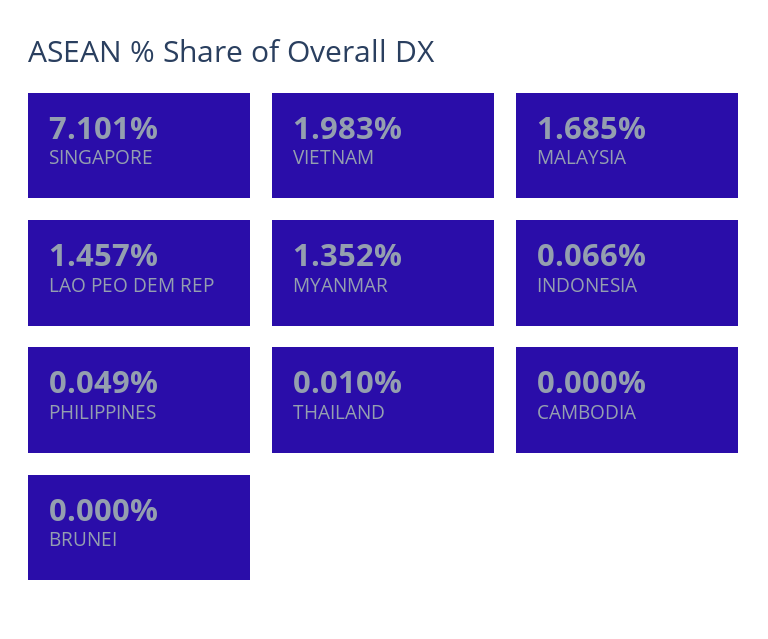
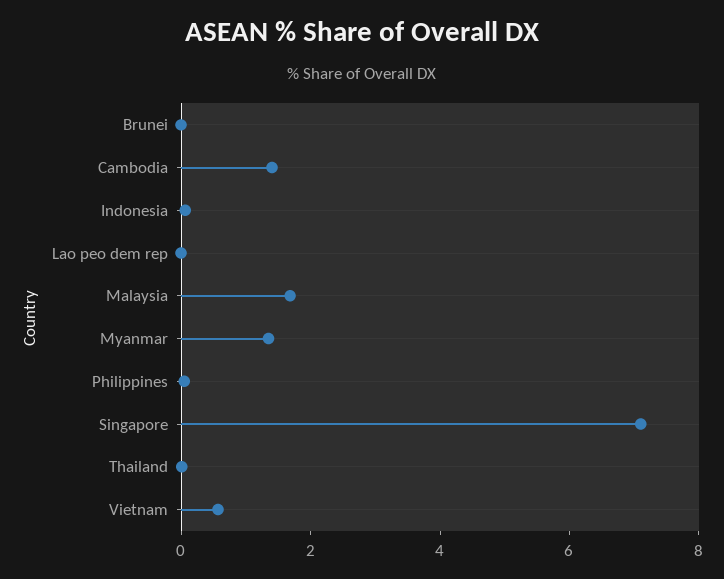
VIETNAM: 1.983 -> 0.5
LAO PEO DEM REP: 1.457 -> 0
CAMBODIA: 0 -> 1.5

